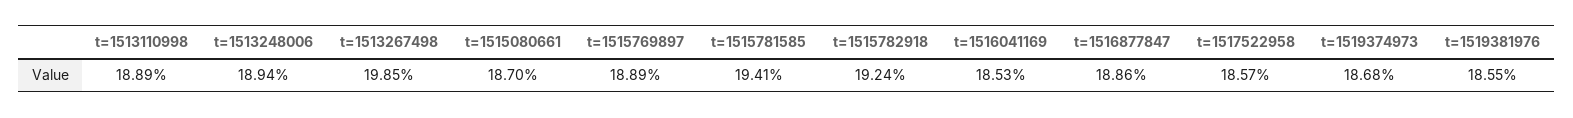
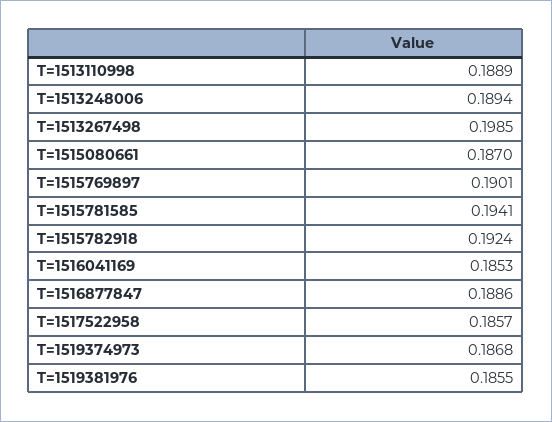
t=1515769897: 0.1889 -> 0.1901

